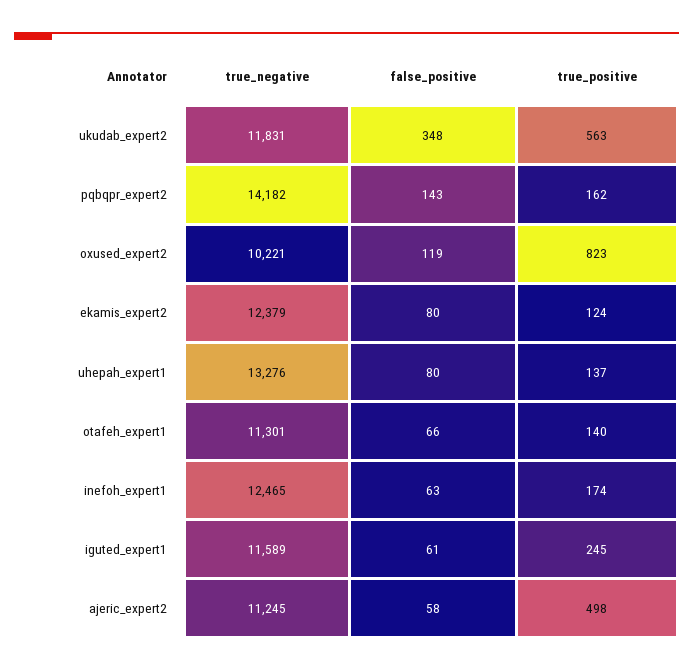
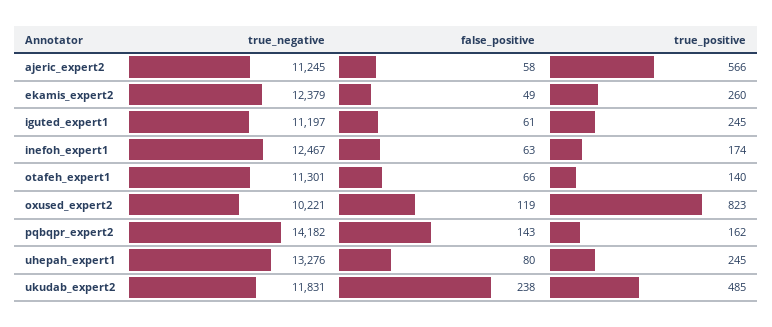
false_positive, ukudab_expert2: 348 -> 238
true_positive, ukudab_expert2: 563 -> 485
false_positive, ekamis_expert2: 80 -> 49
true_positive, ekamis_expert2: 124 -> 260
true_positive, uhepah_expert1: 137 -> 245
true_negative, inefoh_expert1: 12465 -> 12467
true_negative, iguted_expert1: 11589 -> 11197
true_positive, ajeric_expert2: 498 -> 566

